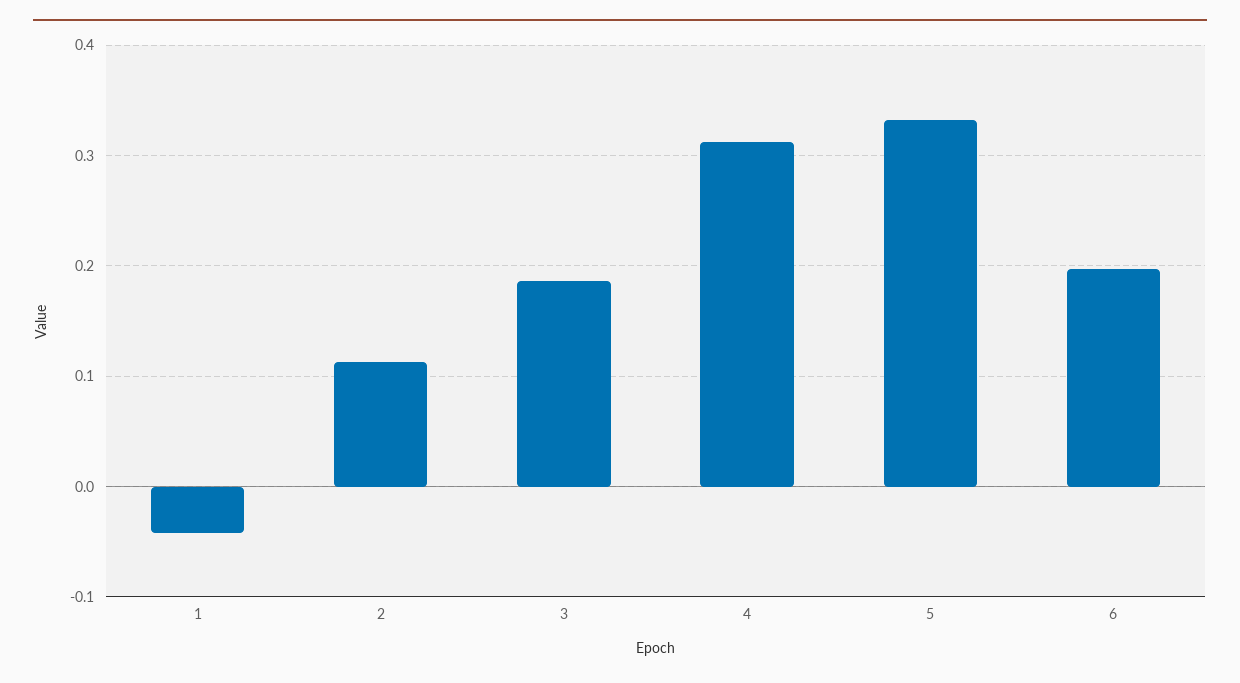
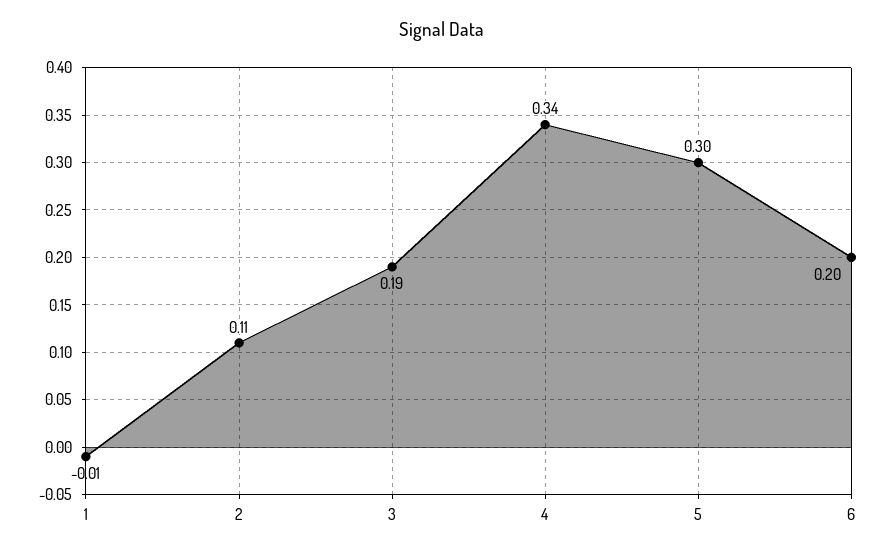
1: -0.04 -> -0.01
4: 0.31 -> 0.34
5: 0.33 -> 0.3

